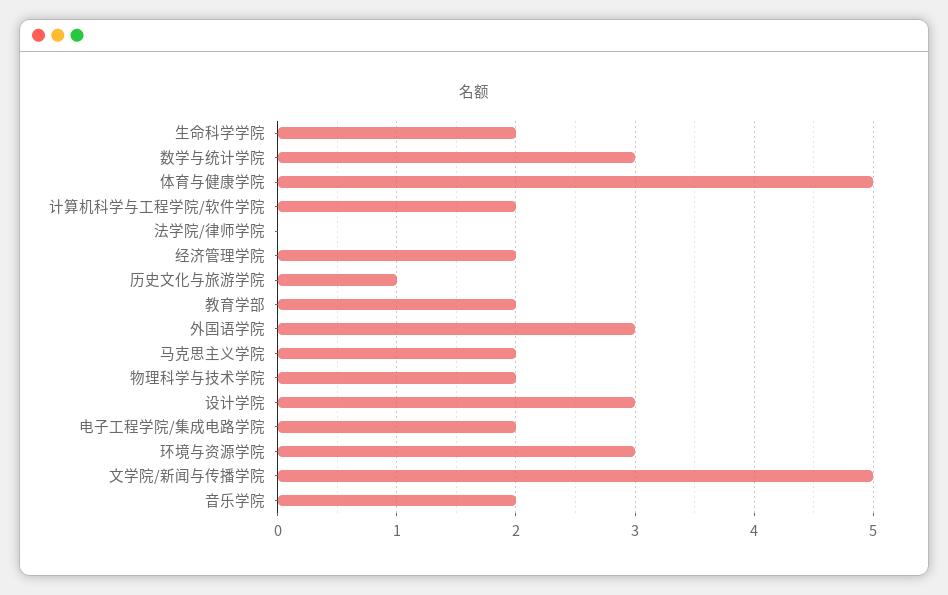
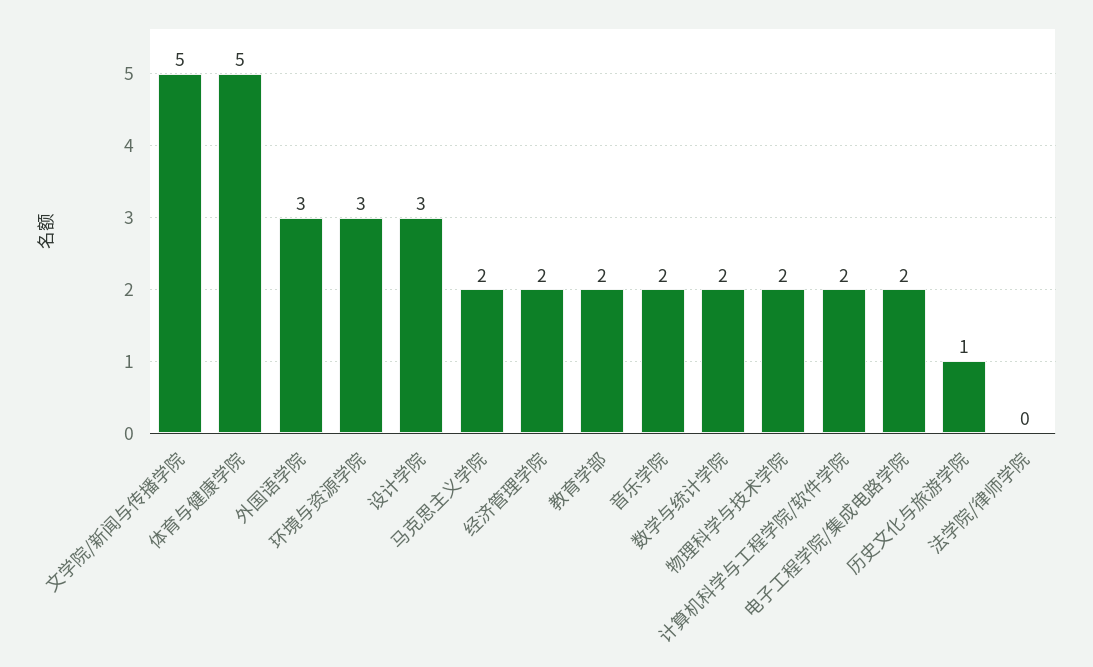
生命科学学院: 2 -> none
数学与统计学院: 3 -> 2

